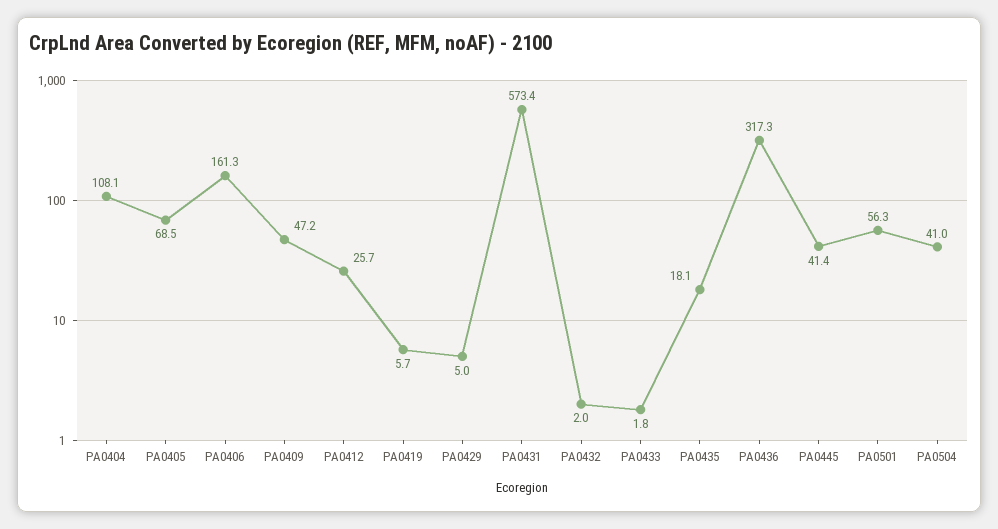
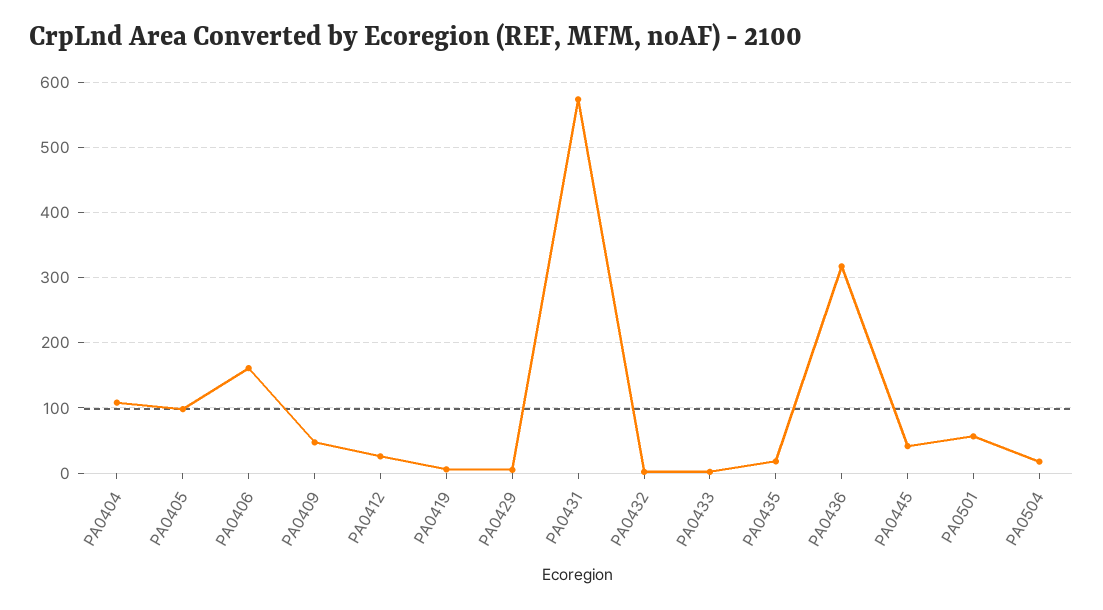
PA0405: 68.5 -> 100
PA0504: 41 -> 20

